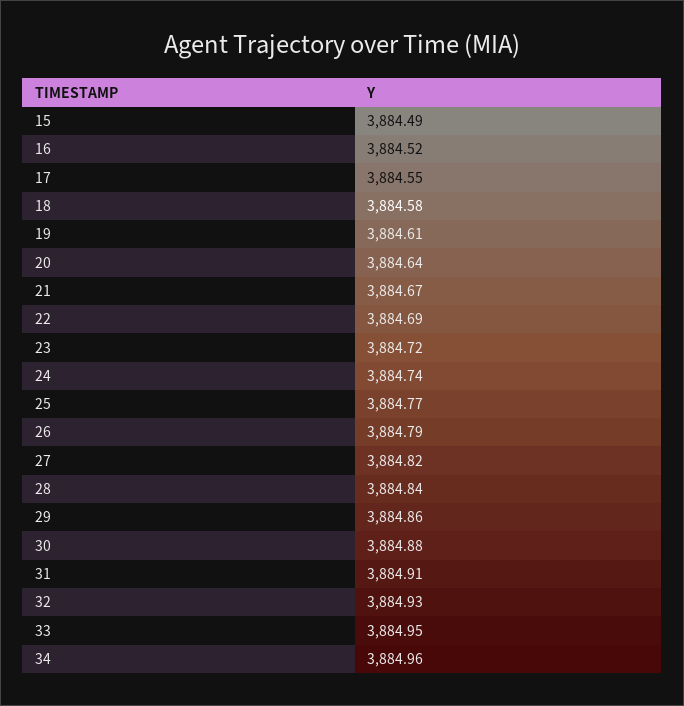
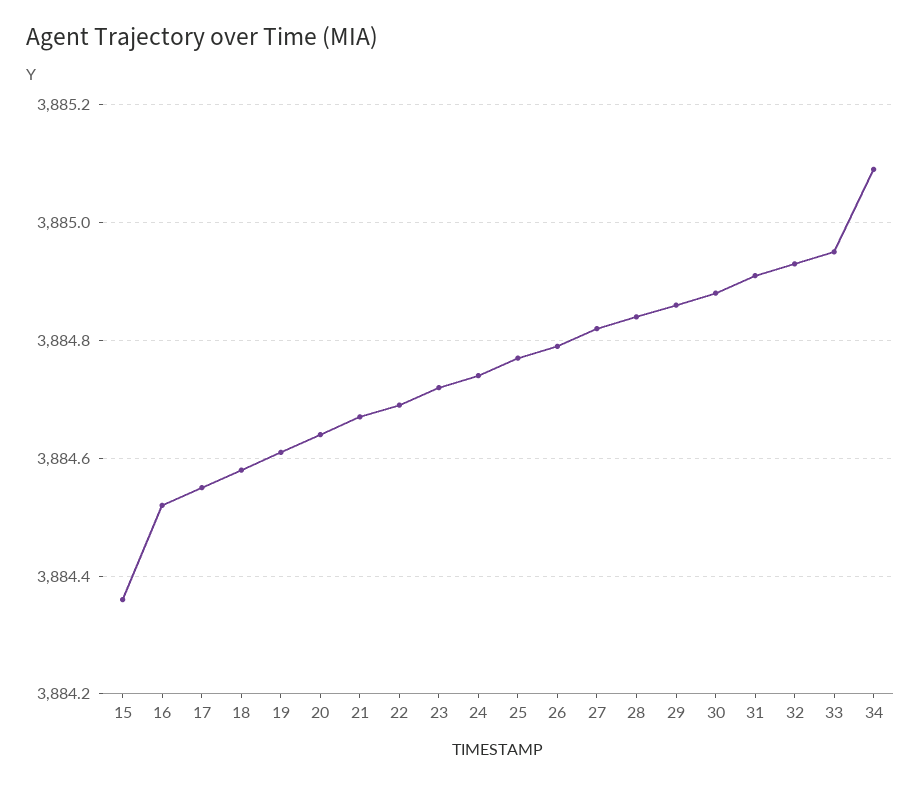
15: 3884.49 -> 3884.35
34: 3884.96 -> 3885.1

